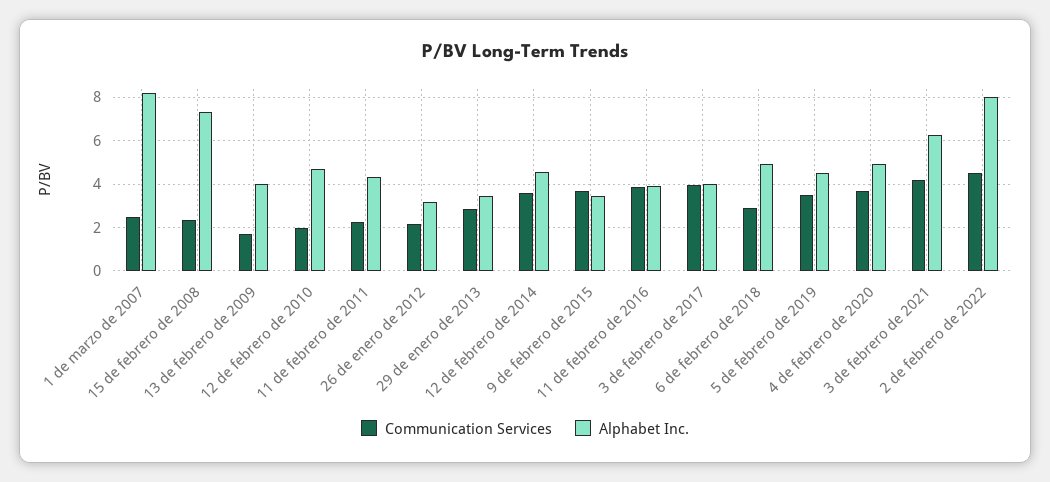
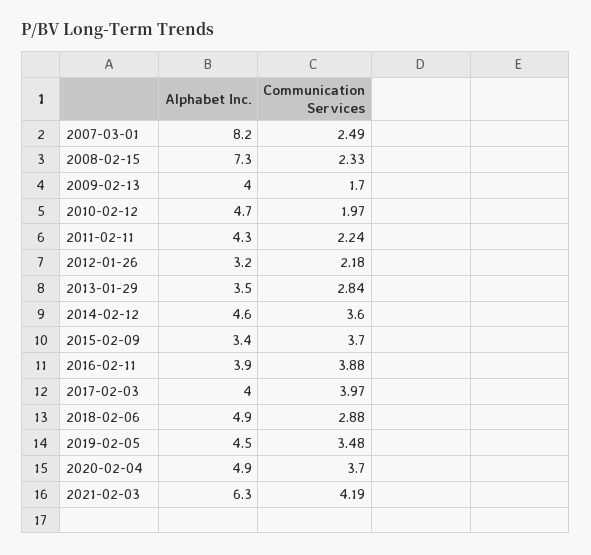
Communication Services, 2 de febrero de 2022: 4.5 -> none
Alphabet Inc., 2 de febrero de 2022: 8 -> none

